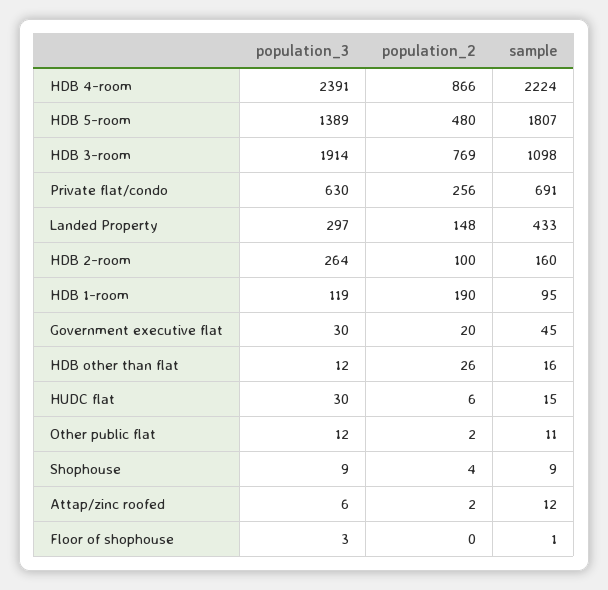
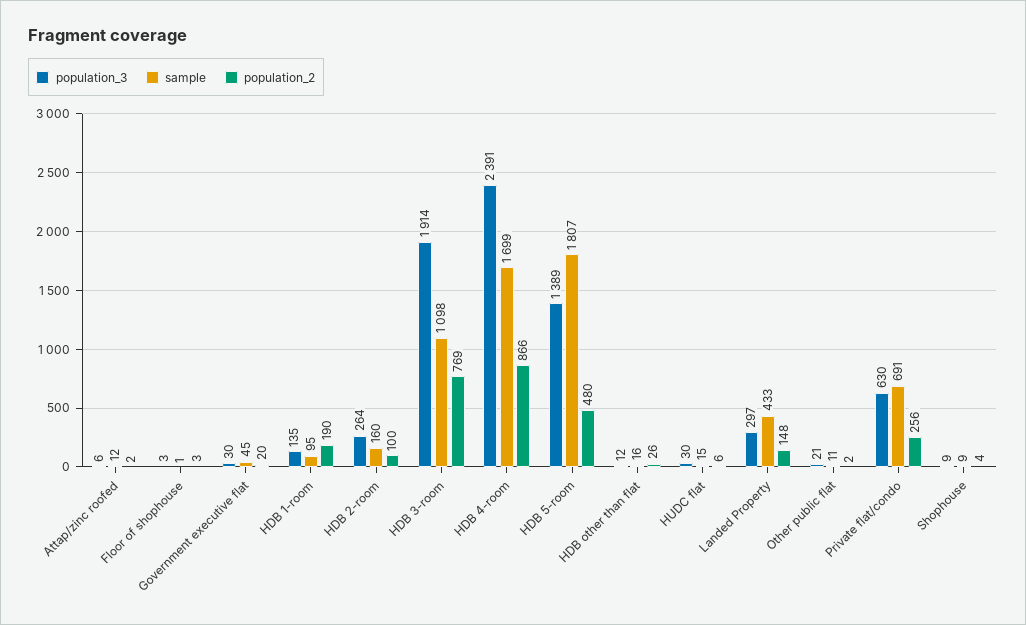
sample, HDB 4-room: 2224 -> 1699
population_3, HDB 1-room: 119 -> 135
population_3, Other public flat: 12 -> 21
population_2, Floor of shophouse: 0 -> 3

